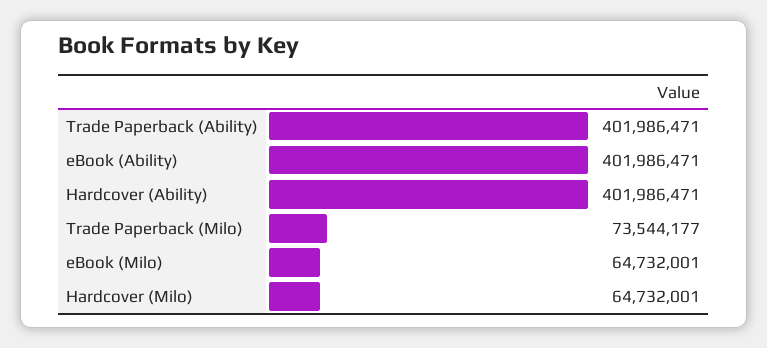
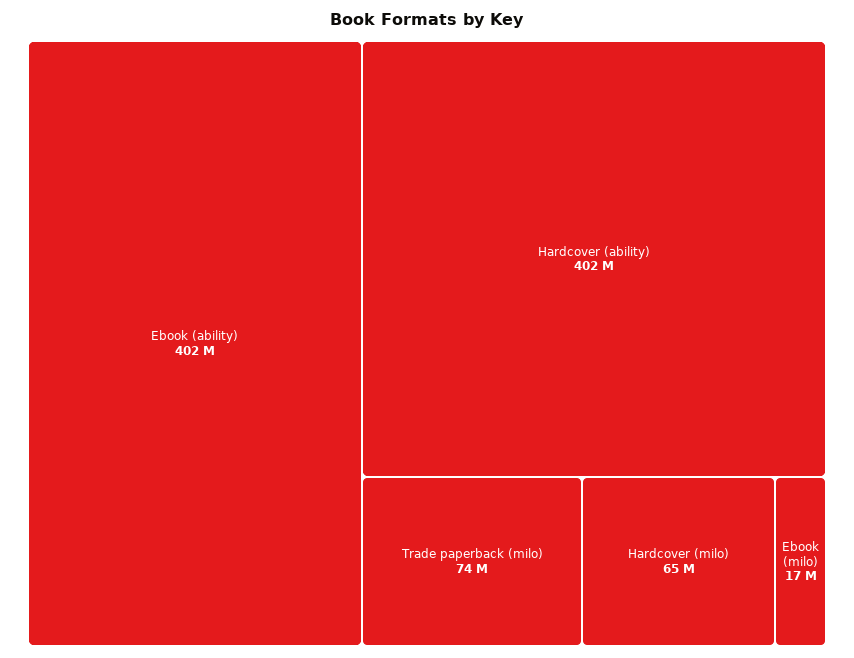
Trade Paperback (Ability): 401986471 -> none
eBook (Milo): 64732001 -> 17000000

